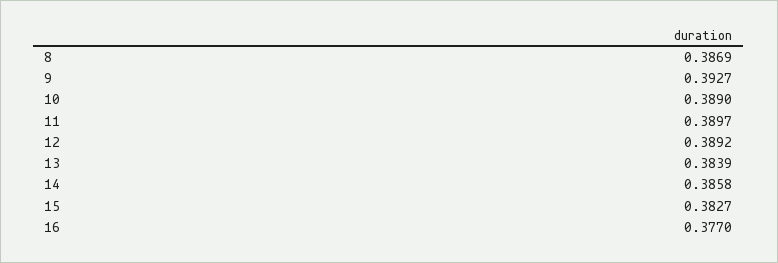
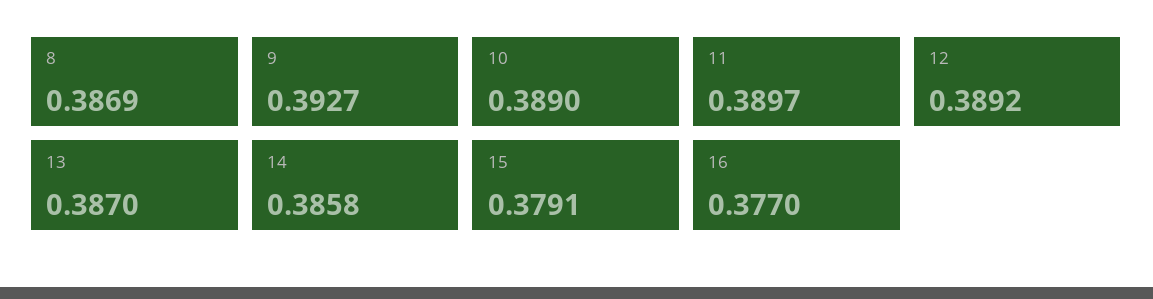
13: 0.3839 -> 0.387
15: 0.3827 -> 0.3791

